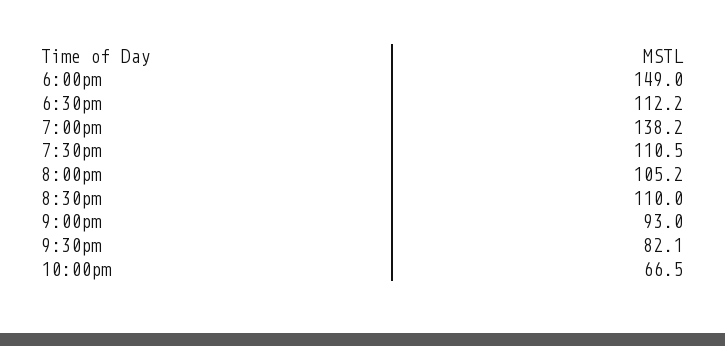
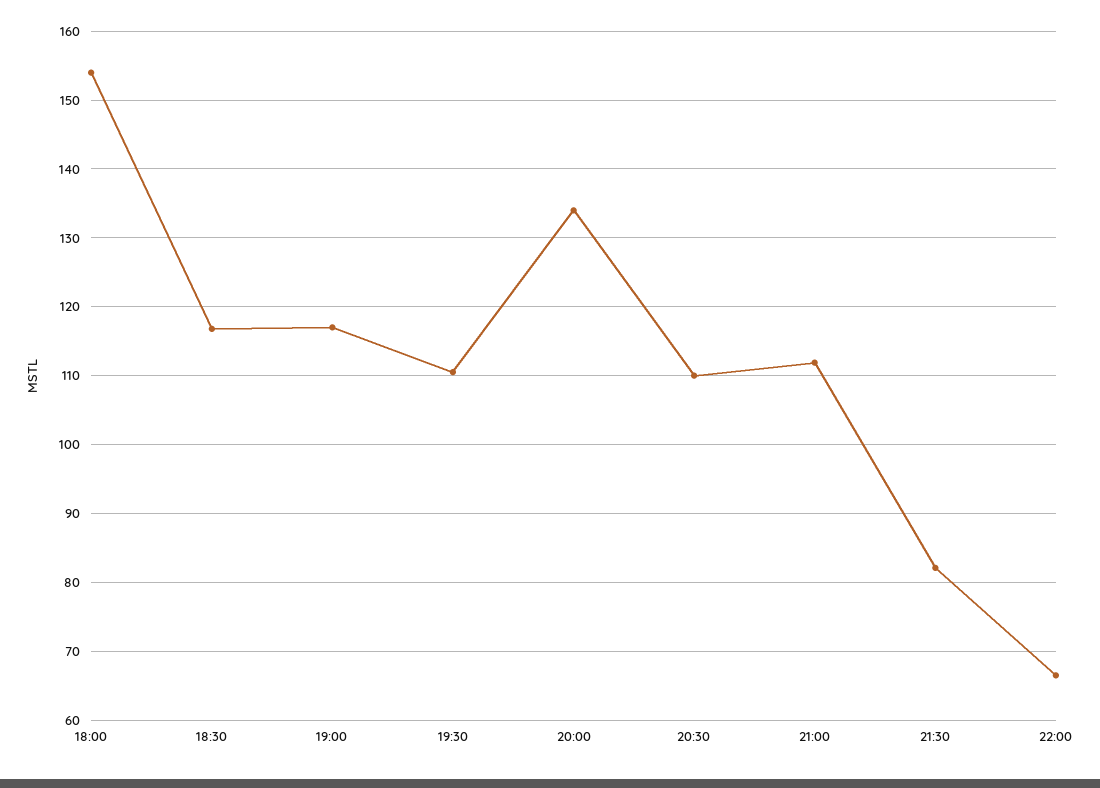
6:00pm: 149 -> 154
6:30pm: 112.2 -> 117
7:00pm: 138.2 -> 117
8:00pm: 105.2 -> 134
9:00pm: 93 -> 112

